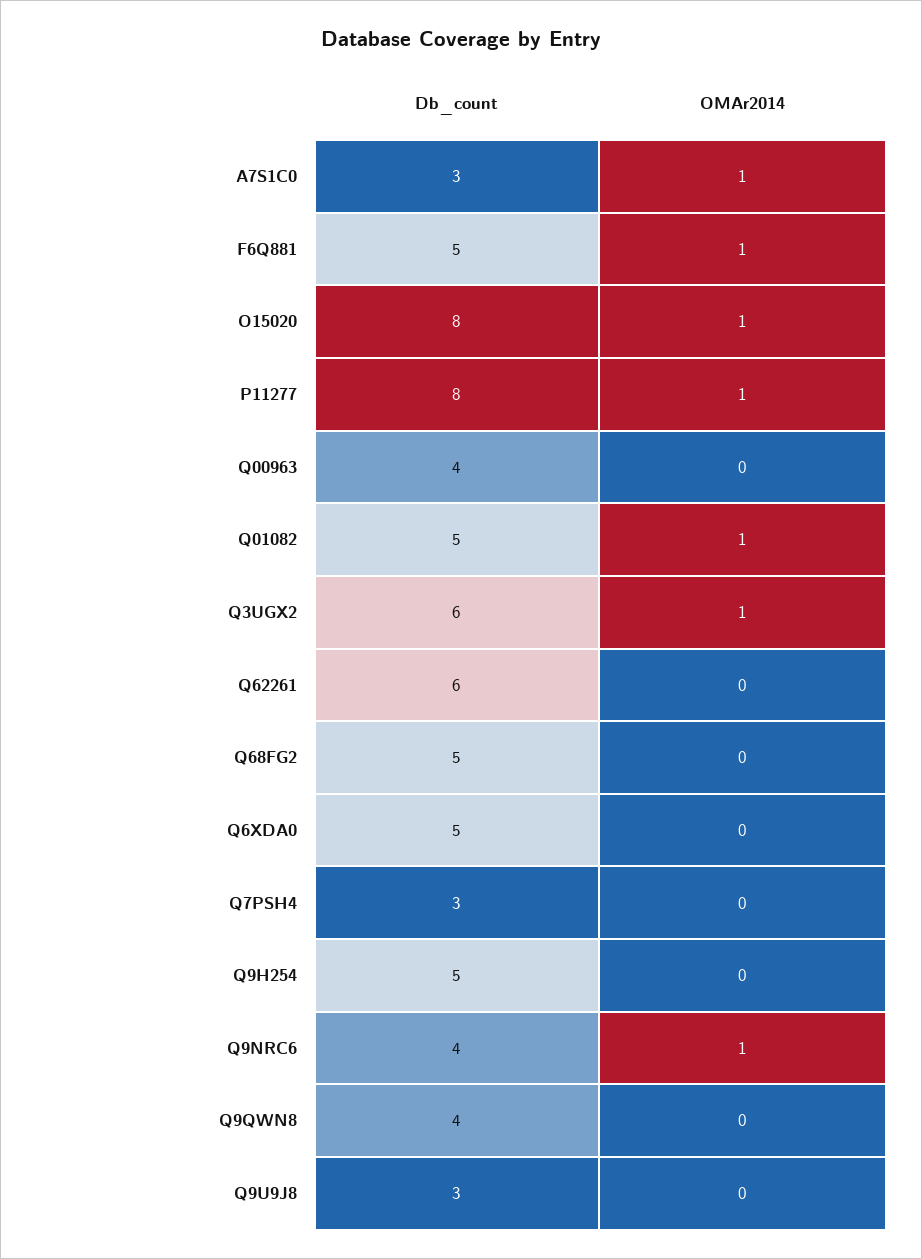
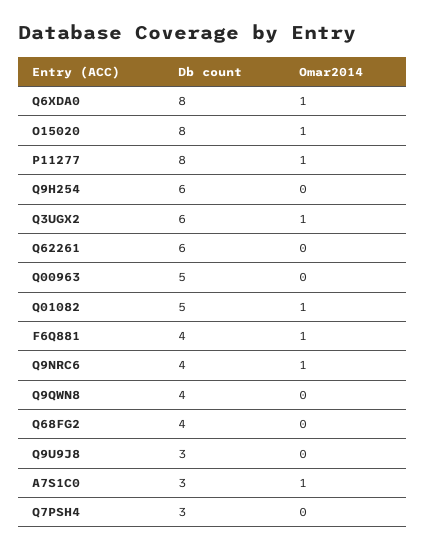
Db_count, F6Q881: 5 -> 4
Db_count, Q00963: 4 -> 5
Db_count, Q68FG2: 5 -> 4
Db_count, Q6XDA0: 5 -> 8
OMAr2014, Q6XDA0: 0 -> 1
Db_count, Q9H254: 5 -> 6

